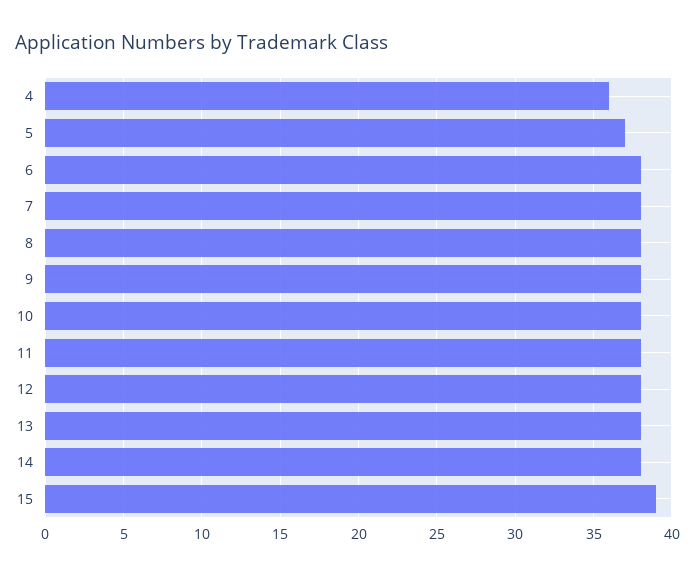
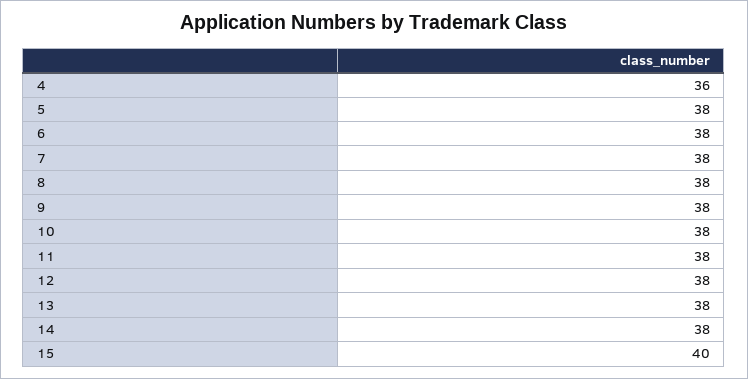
5: 37 -> 38
15: 39 -> 40

